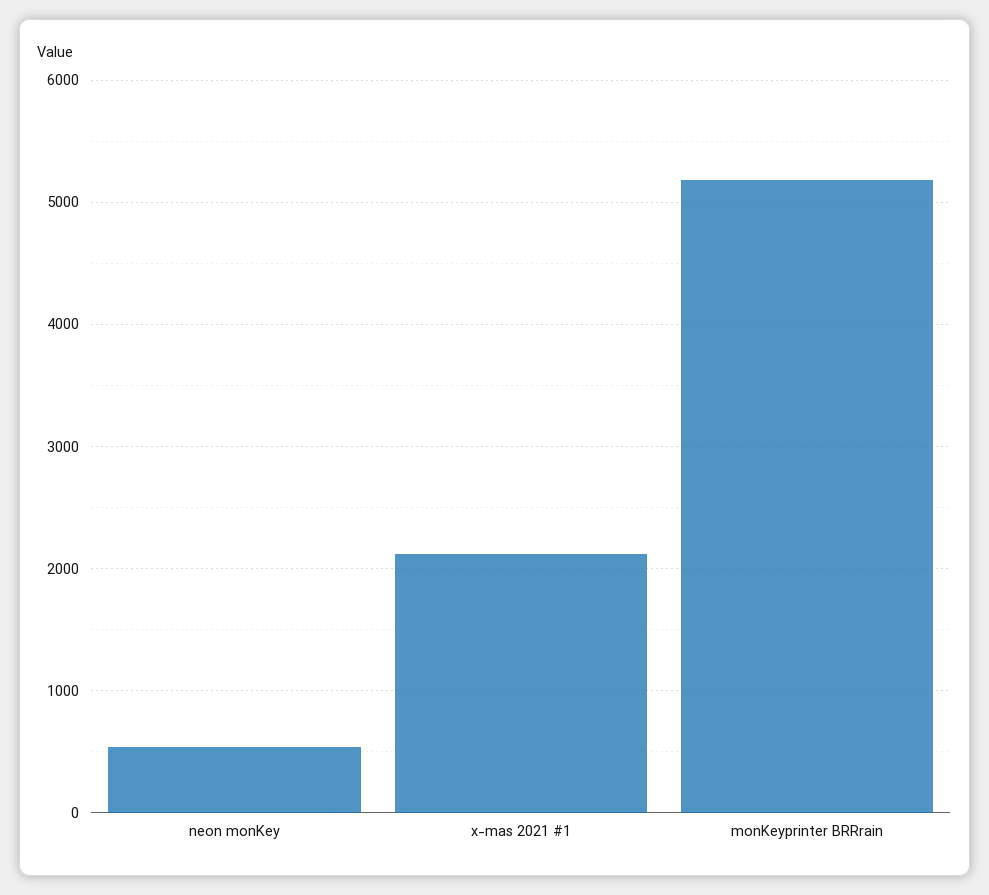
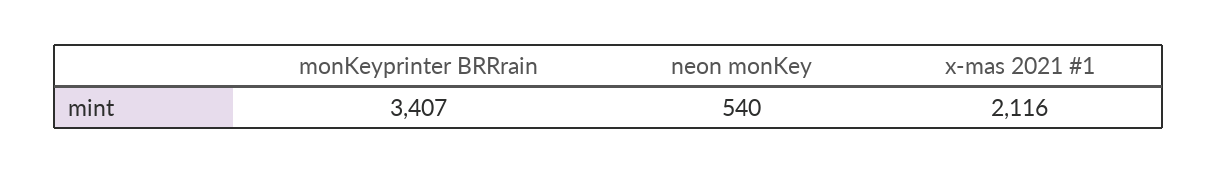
monKeyprinter BRRrain: 5200 -> 3407

